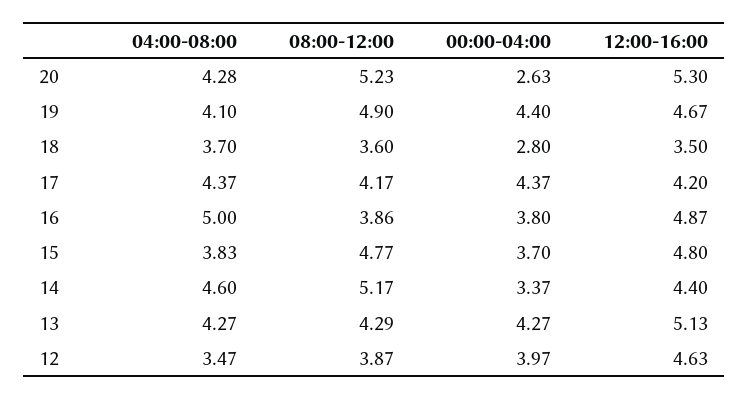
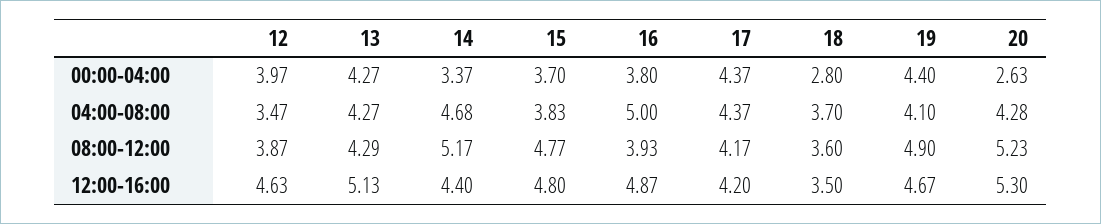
08:00-12:00, 16: 3.86 -> 3.93
04:00-08:00, 14: 4.6 -> 4.68

